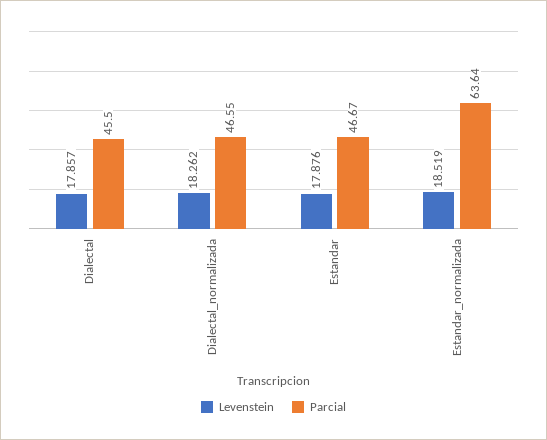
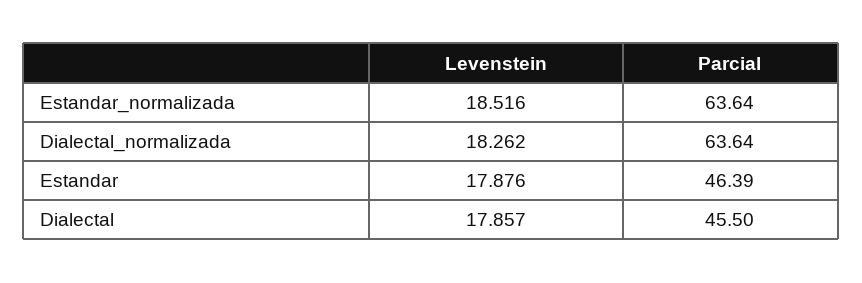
Parcial, Dialectal_normalizada: 46.55 -> 63.64
Parcial, Estandar: 46.67 -> 46.39
Levenstein, Estandar_normalizada: 18.519 -> 18.516

